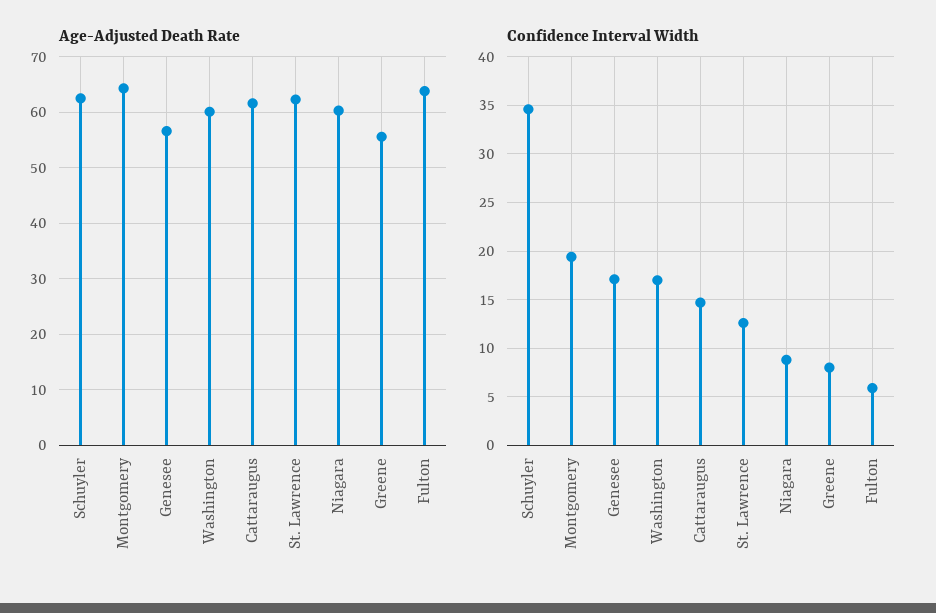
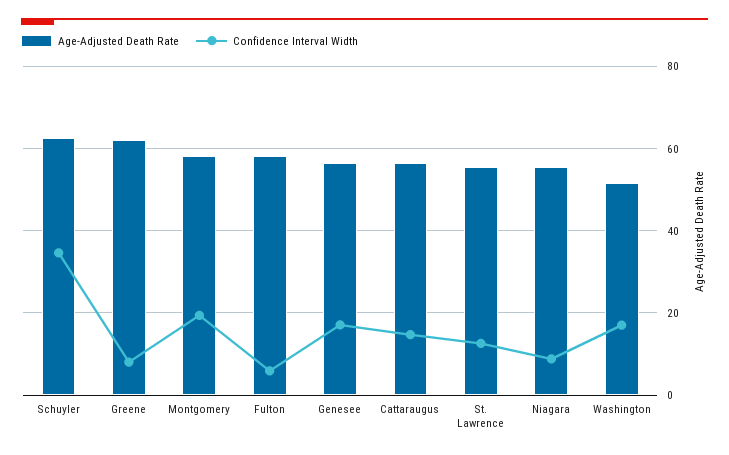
Age-Adjusted Death Rate, Montgomery: 64 -> 58
Age-Adjusted Death Rate, Washington: 60 -> 52
Age-Adjusted Death Rate, Cattaraugus: 62 -> 56
Age-Adjusted Death Rate, St. Lawrence: 62 -> 56
Age-Adjusted Death Rate, Niagara: 60 -> 56
Age-Adjusted Death Rate, Greene: 56 -> 62
Age-Adjusted Death Rate, Fulton: 64 -> 58

